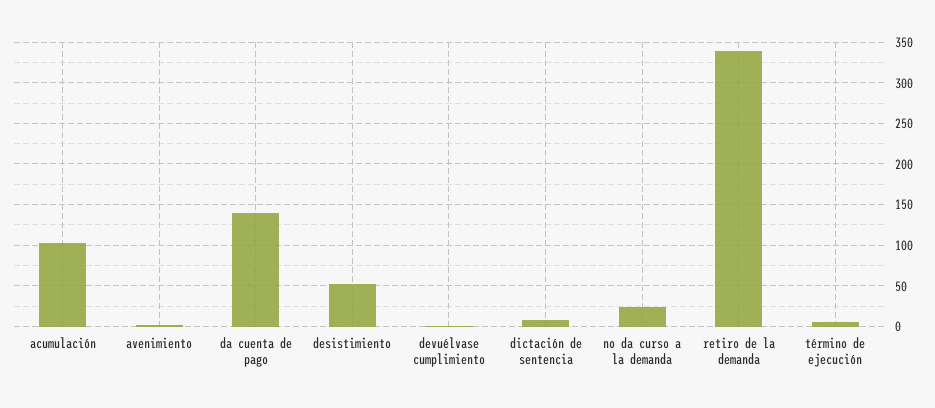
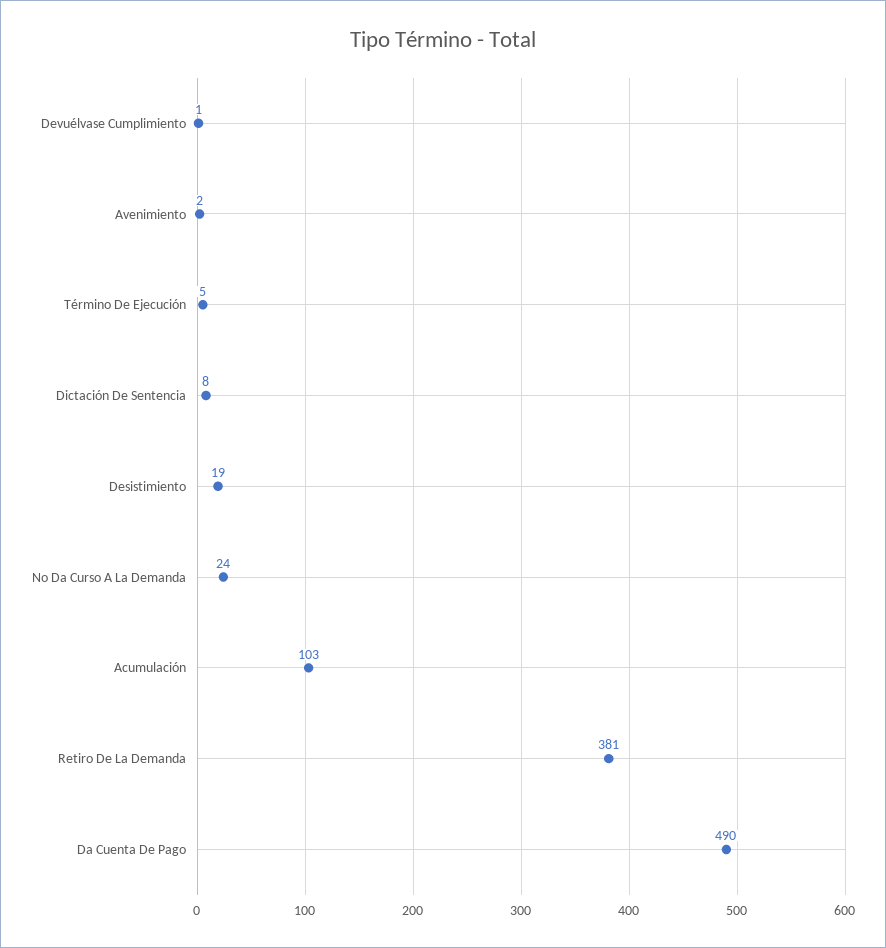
da cuenta de pago: 140 -> 490
desistimiento: 50 -> 19
retiro de la demanda: 340 -> 381

